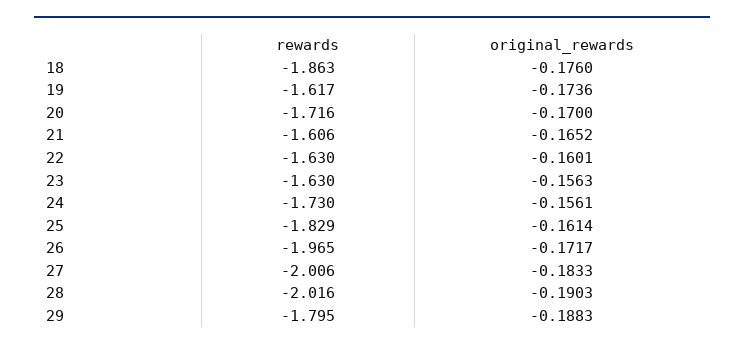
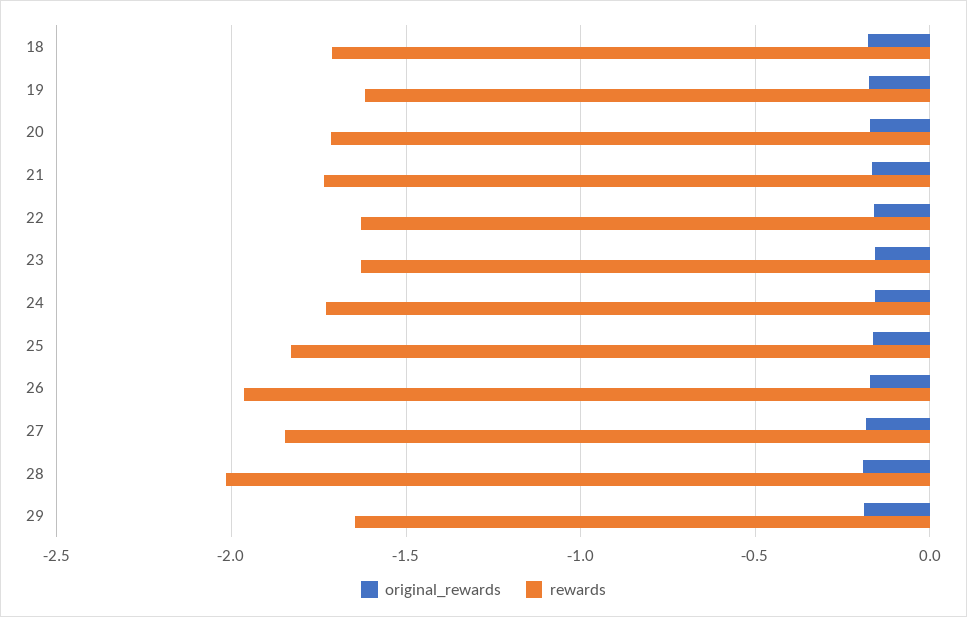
rewards, 18: -1.863 -> -1.7
rewards, 21: -1.606 -> -1.75
rewards, 27: -2.006 -> -1.85
rewards, 29: -1.795 -> -1.65

